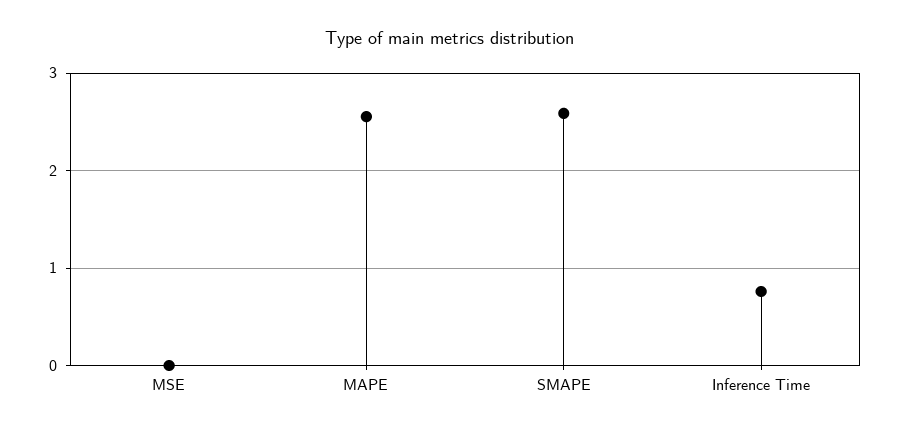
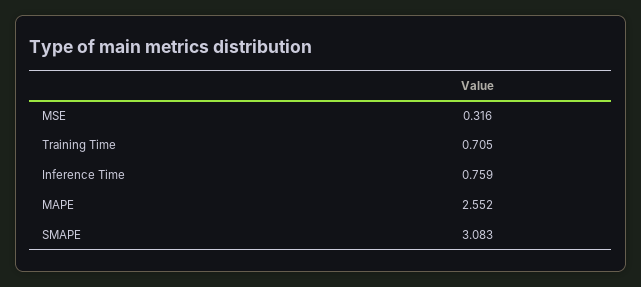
MSE: 0 -> 0.316
SMAPE: 2.6 -> 3.083
Training Time: none -> 0.705

